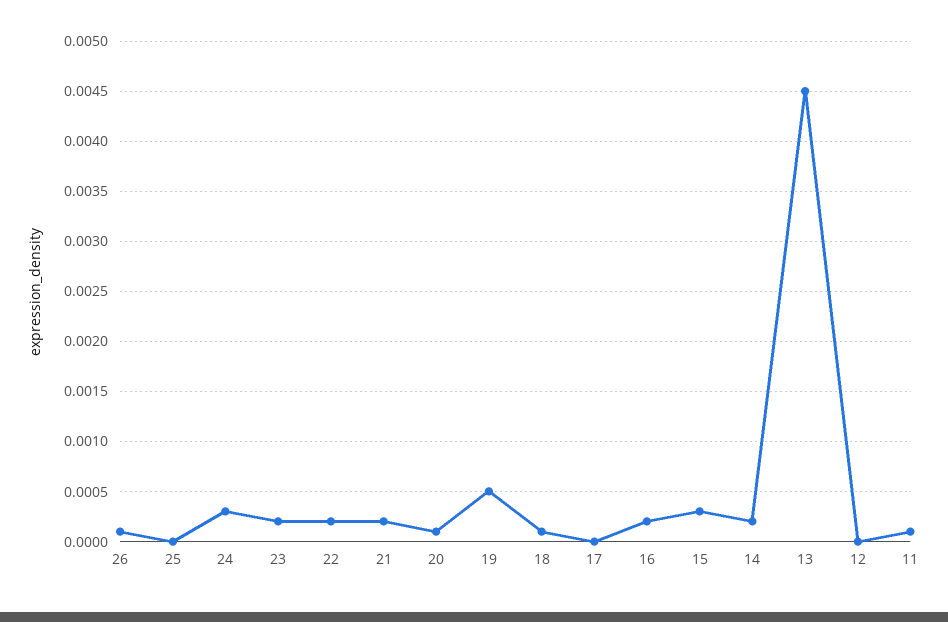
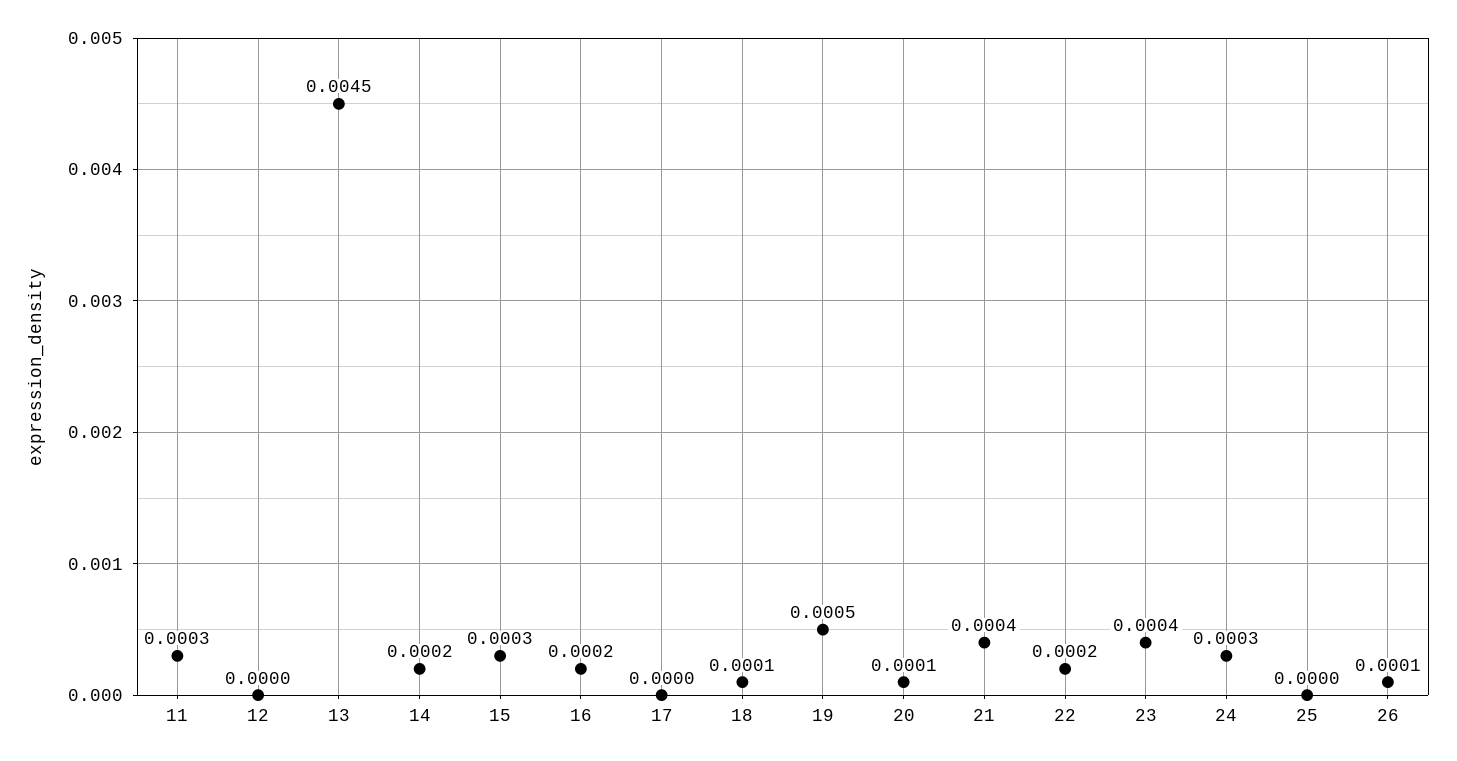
23: 0.0002 -> 0.0004
21: 0.0002 -> 0.0004
11: 0.0001 -> 0.0003

